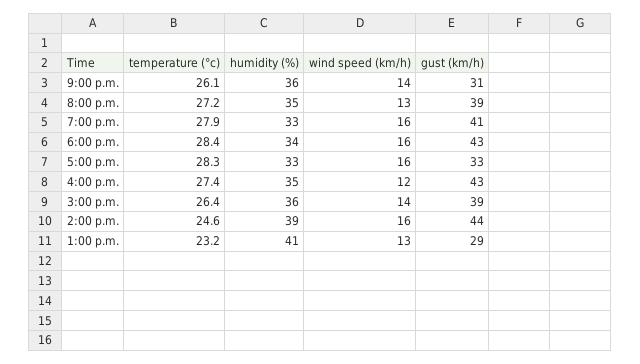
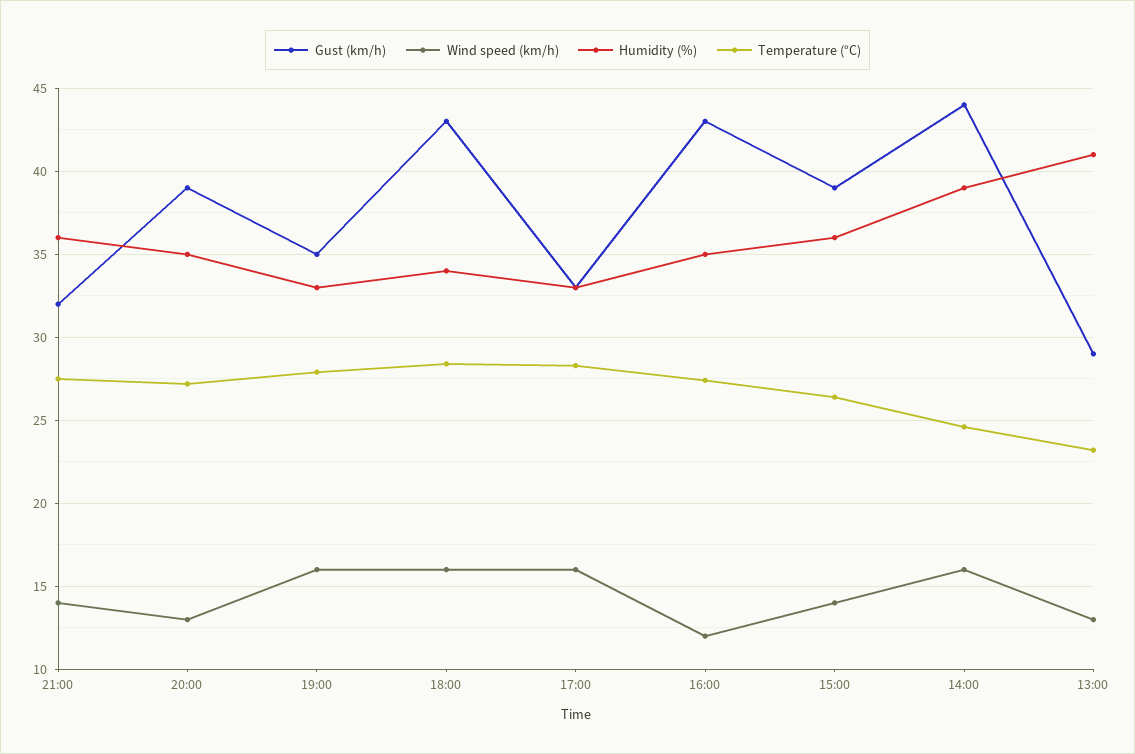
temperature (°c), 9:00 p.m.: 26.1 -> 27.5
gust (km/h), 9:00 p.m.: 31 -> 32
gust (km/h), 7:00 p.m.: 41 -> 35

